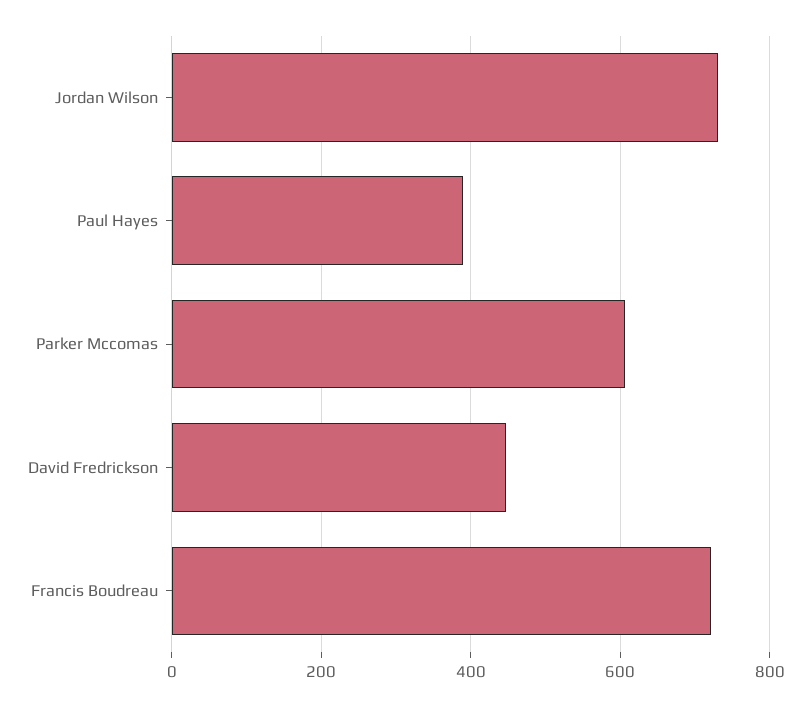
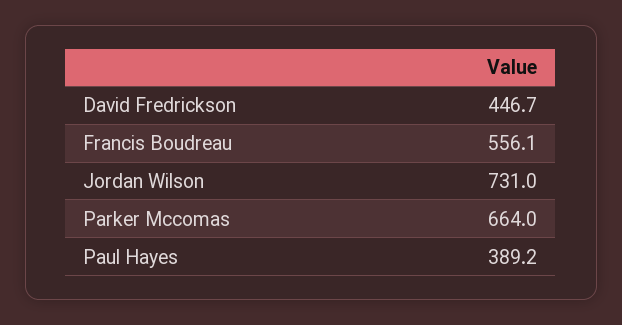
Parker Mccomas: 600 -> 664
Francis Boudreau: 720 -> 556.1

